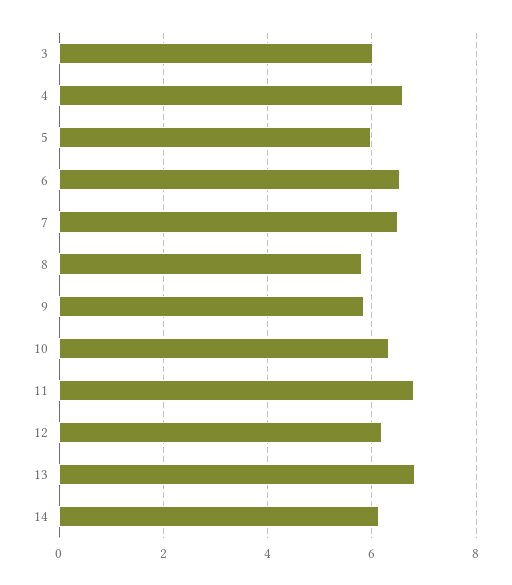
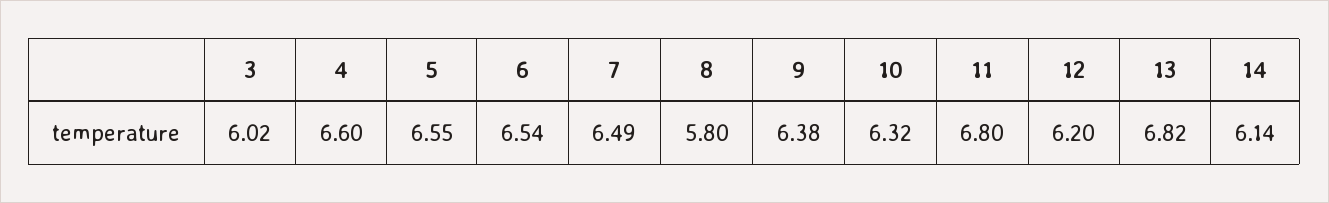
5: 6 -> 6.55
9: 5.8 -> 6.38

